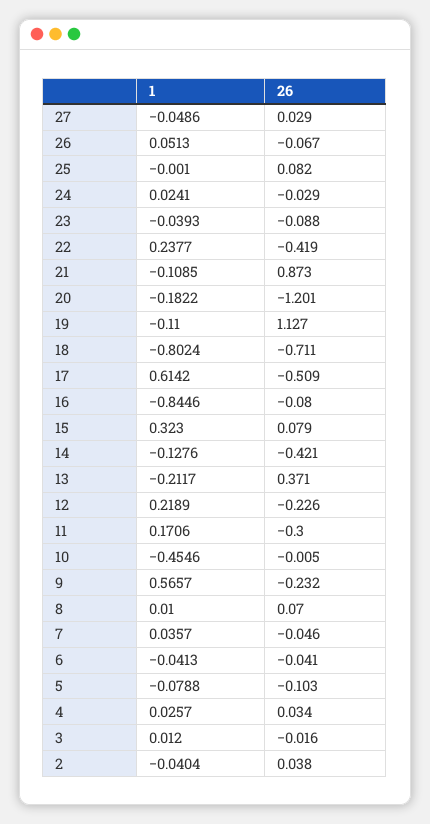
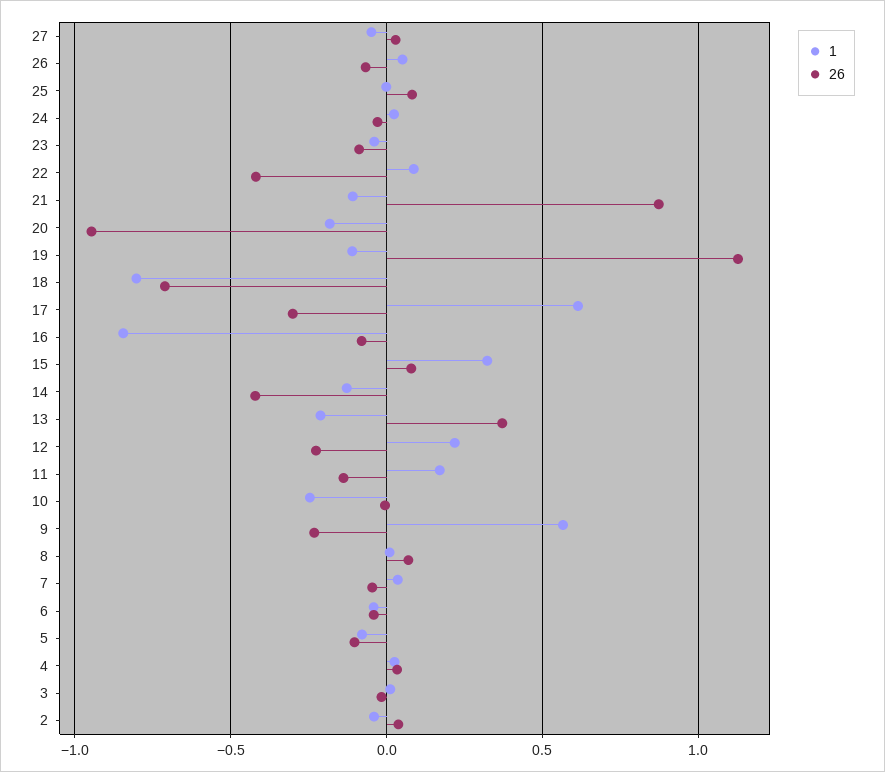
1, 22: 0.2377 -> 0.1
26, 20: -1.201 -> -0.95
26, 17: -0.509 -> -0.3
26, 11: -0.3 -> -0.15
1, 10: -0.4546 -> -0.25

